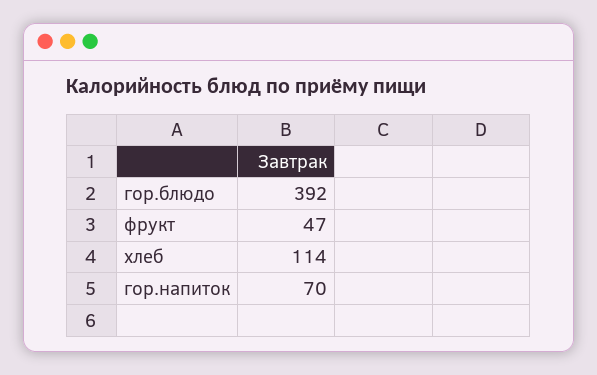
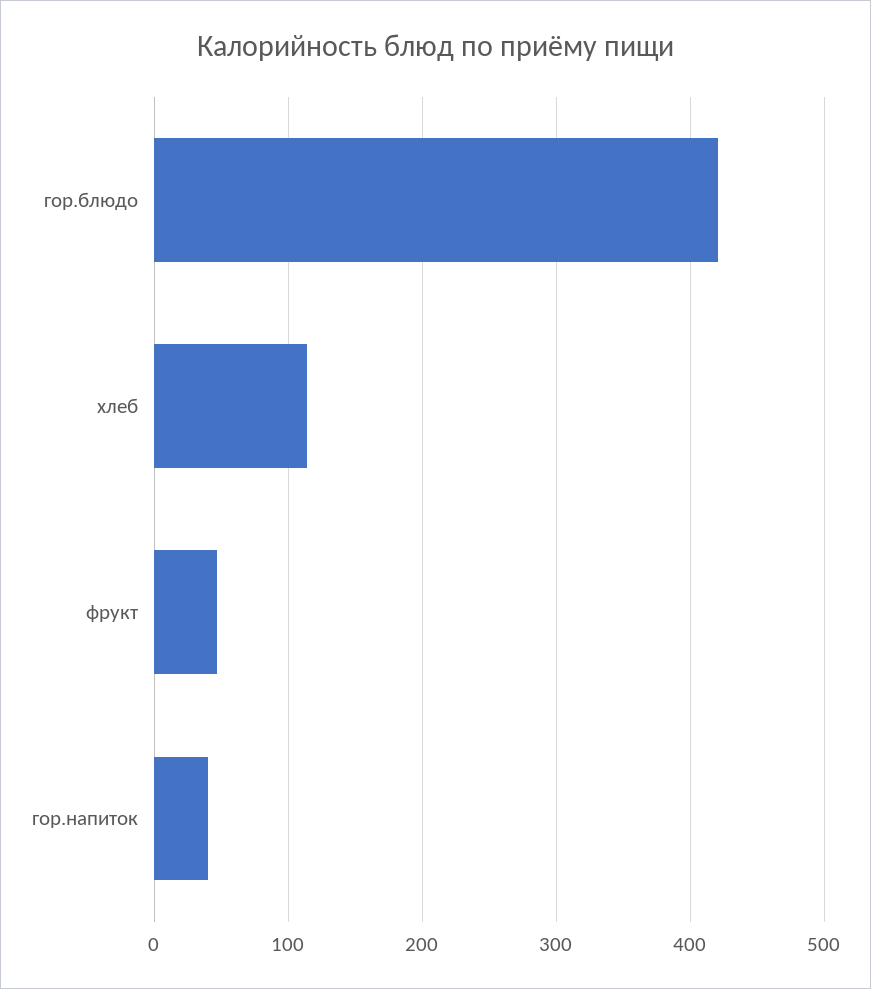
гор.блюдо: 392 -> 420
гор.напиток: 70 -> 40

